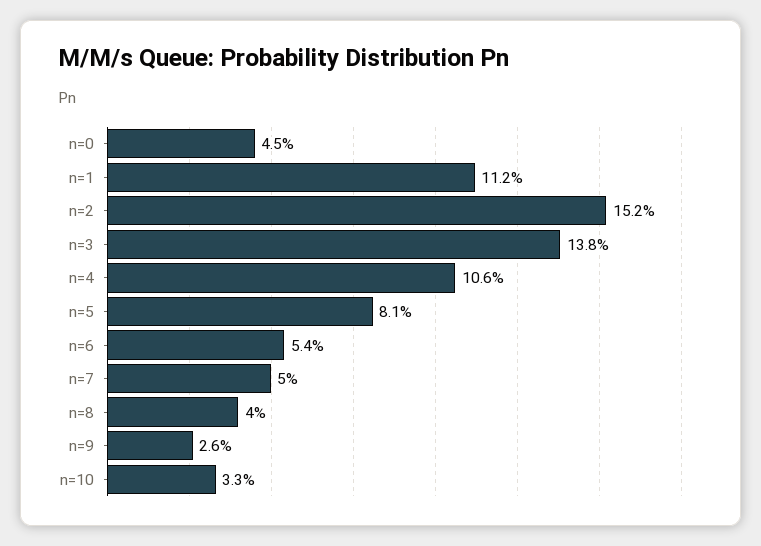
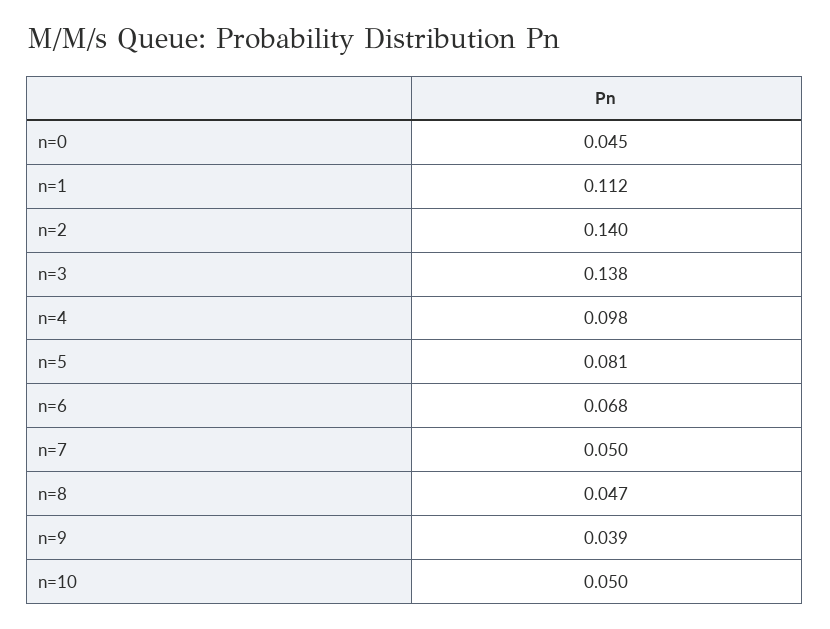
n=2: 0.152 -> 0.14
n=4: 0.106 -> 0.098
n=6: 0.054 -> 0.068
n=8: 0.04 -> 0.047
n=9: 0.026 -> 0.039
n=10: 0.033 -> 0.05

